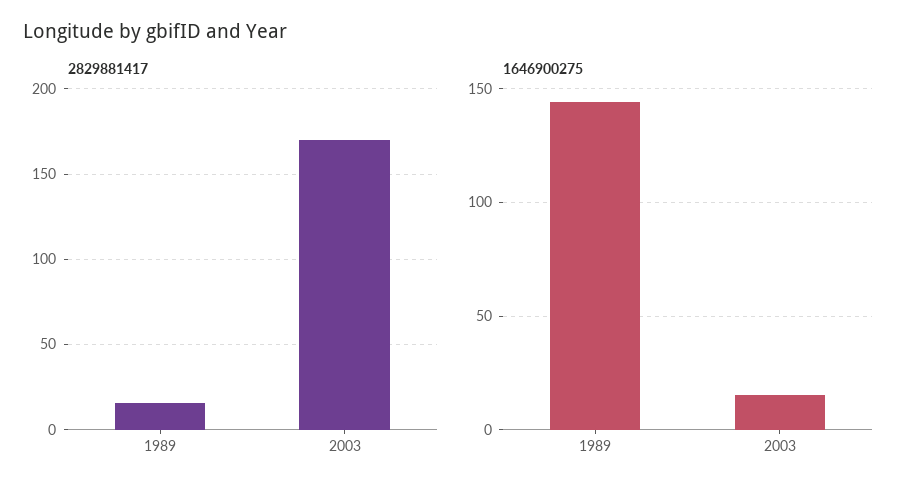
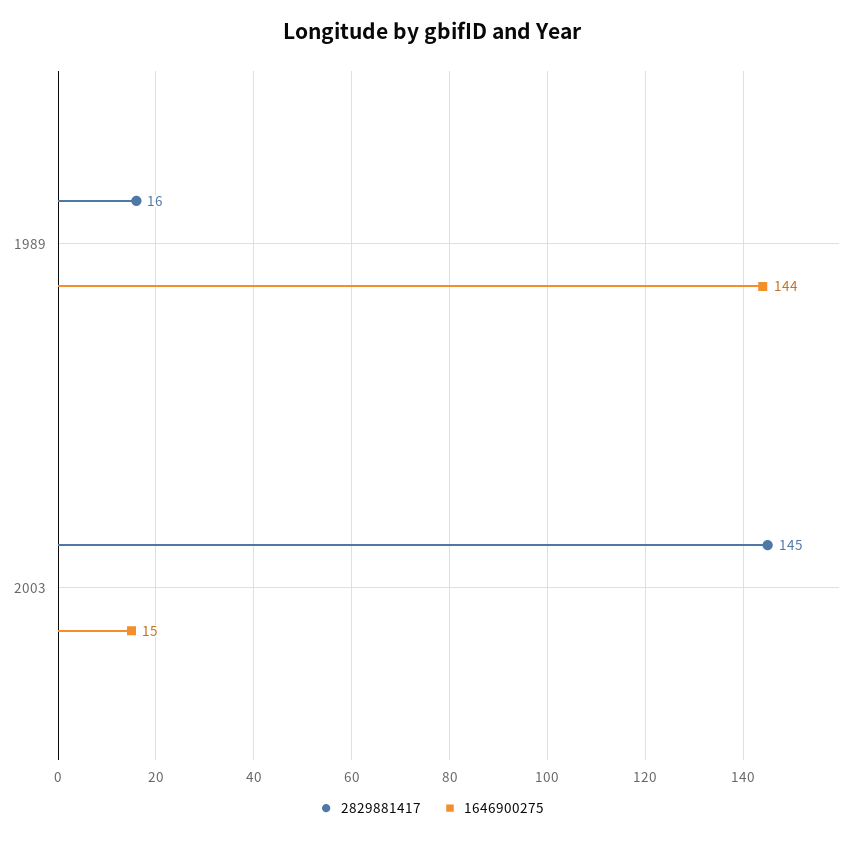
2829881417, 2003: 170 -> 145

